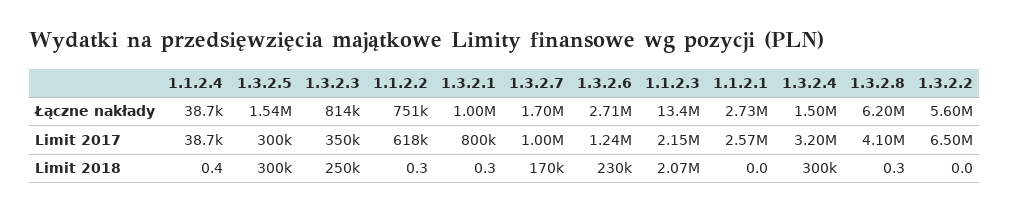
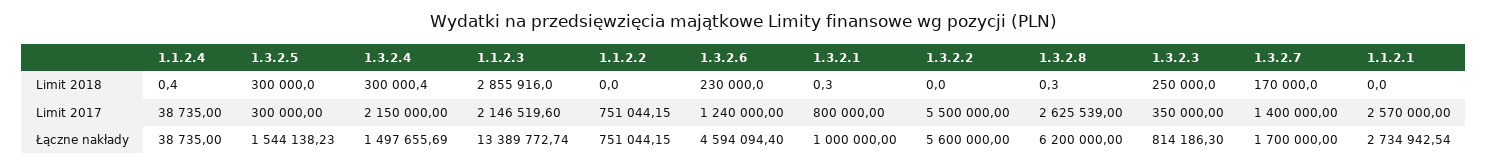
1.3.2.6, Łączne nakłady: 2710000 -> 4594094.4
1.1.2.2, Limit 2017: 618000 -> 751044.15
1.3.2.7, Limit 2017: 1000000 -> 1400000
1.3.2.4, Limit 2017: 3200000 -> 2150000
1.3.2.8, Limit 2017: 4100000 -> 2625539
1.3.2.2, Limit 2017: 6500000 -> 5500000
1.1.2.2, Limit 2018: 0.3 -> 0
1.1.2.3, Limit 2018: 2070000 -> 2855916

